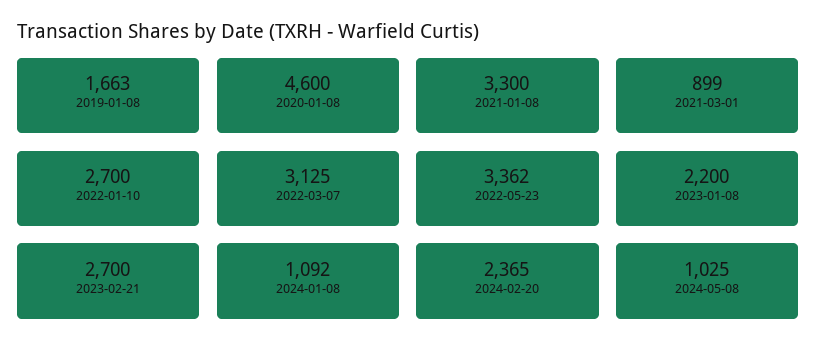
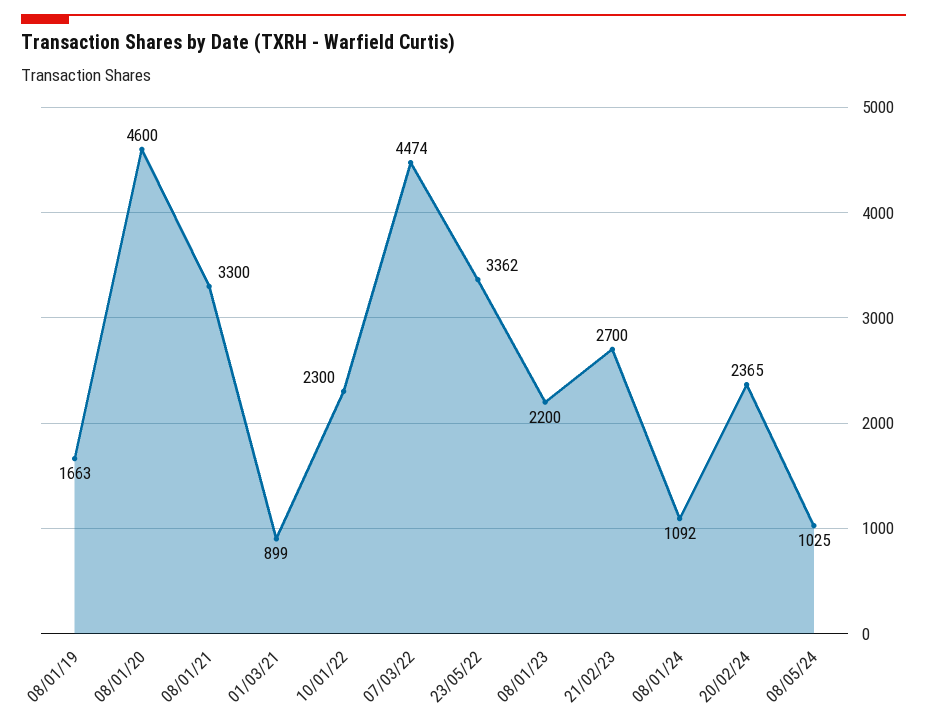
2022-01-10: 2700 -> 2300
2022-03-07: 3125 -> 4474

